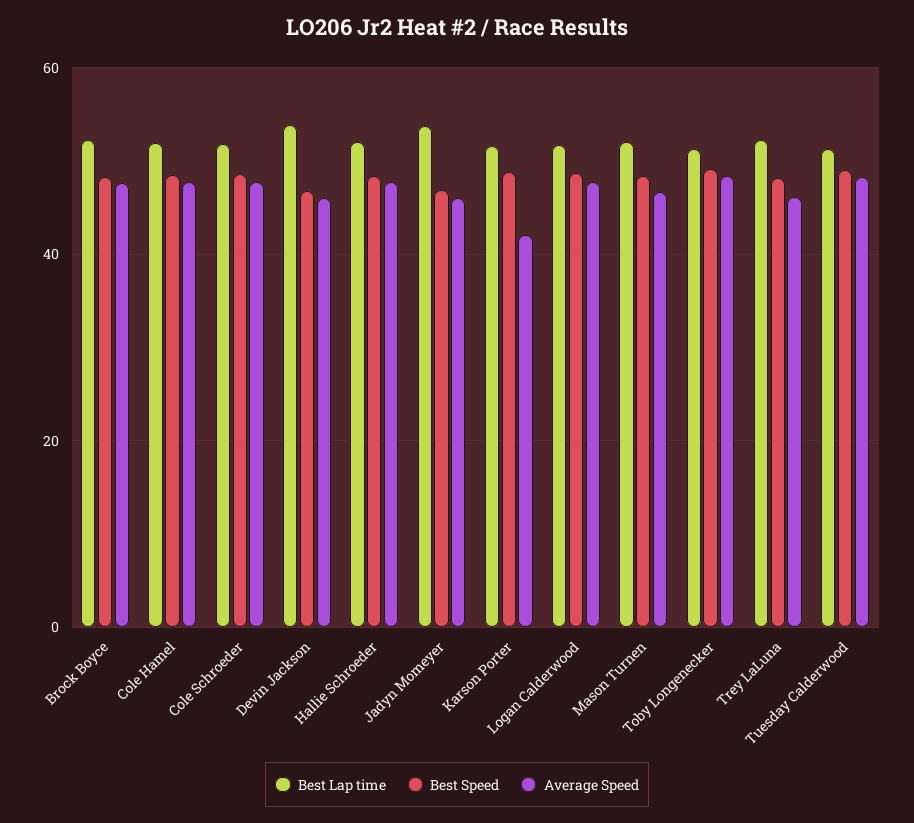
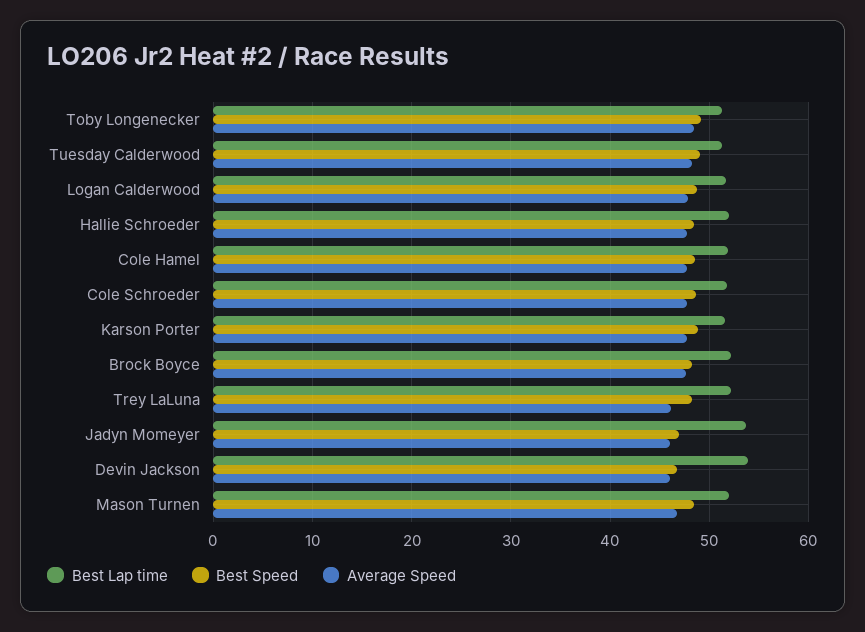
Average Speed, Karson Porter: 42 -> 48

